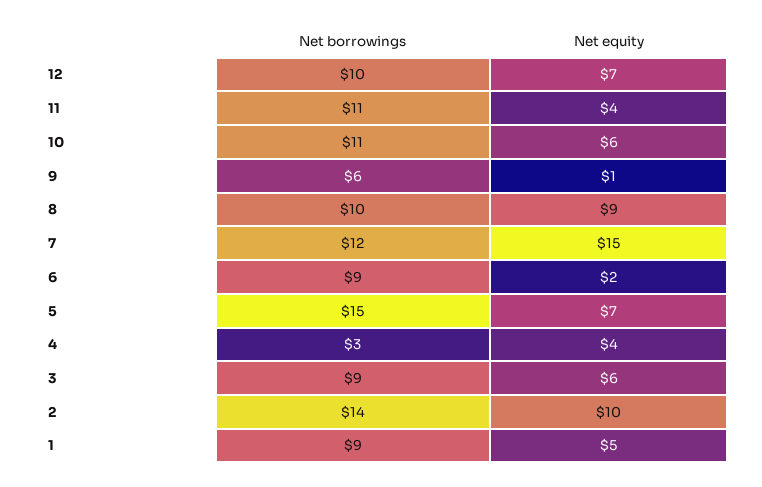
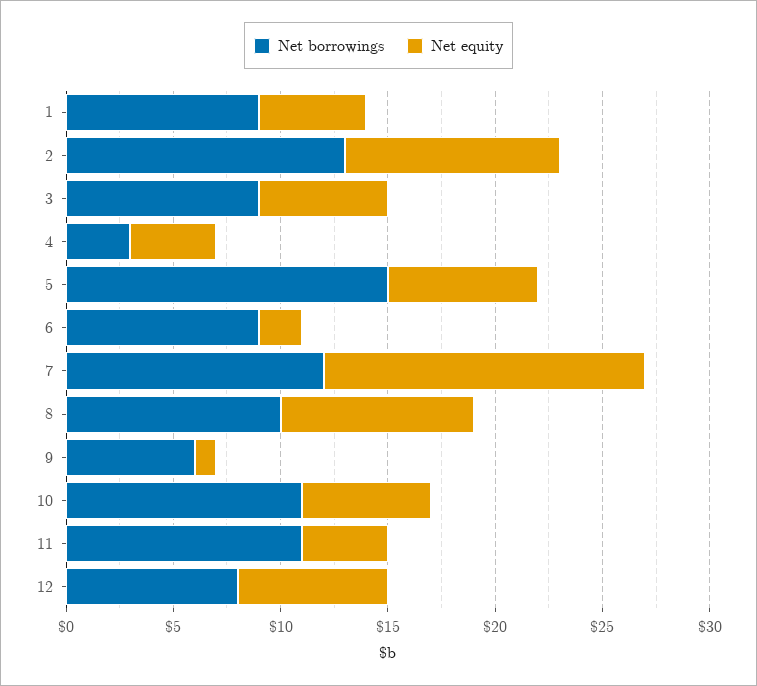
Net borrowings, 12: 10 -> 8
Net borrowings, 2: 14 -> 13

